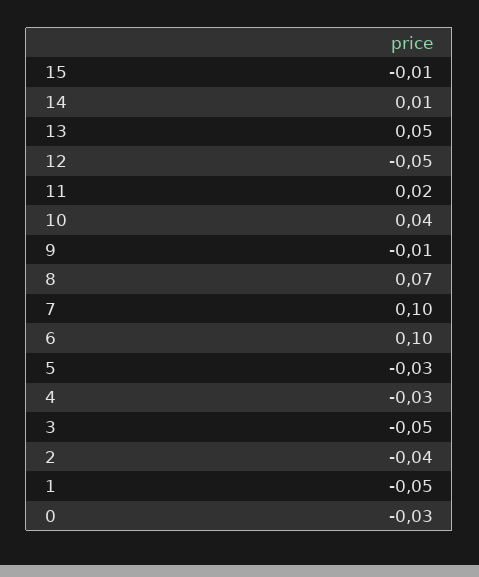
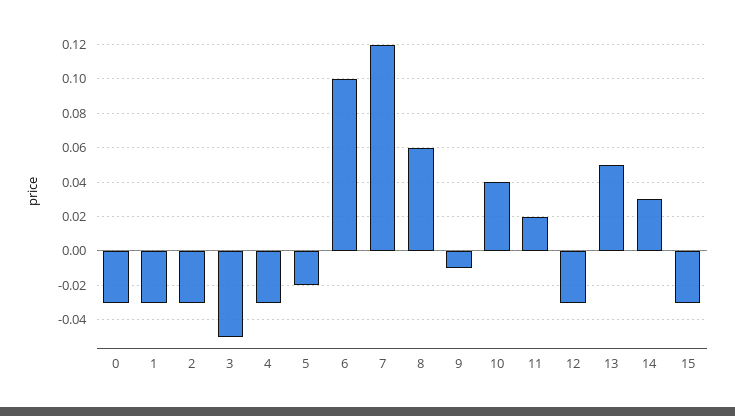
15: -0.01 -> -0.03
14: 0.01 -> 0.03
12: -0.05 -> -0.03
8: 0.07 -> 0.06
7: 0.1 -> 0.12
5: -0.03 -> -0.02
2: -0.04 -> -0.03
1: -0.05 -> -0.03

